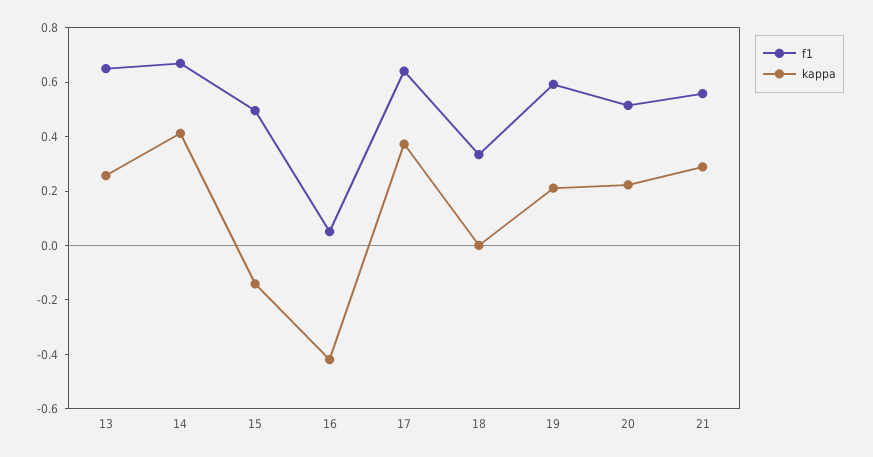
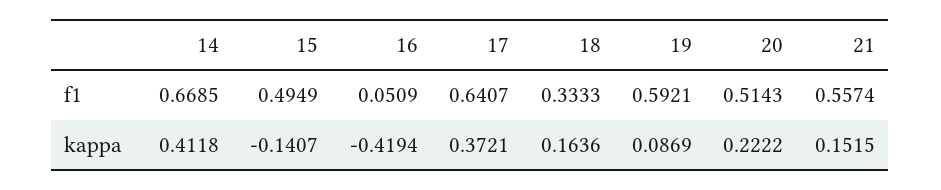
f1, 13: 0.65 -> none
kappa, 13: 0.25 -> none
kappa, 18: 0 -> 0.1636
kappa, 19: 0.2 -> 0.0869
kappa, 21: 0.3 -> 0.1515

